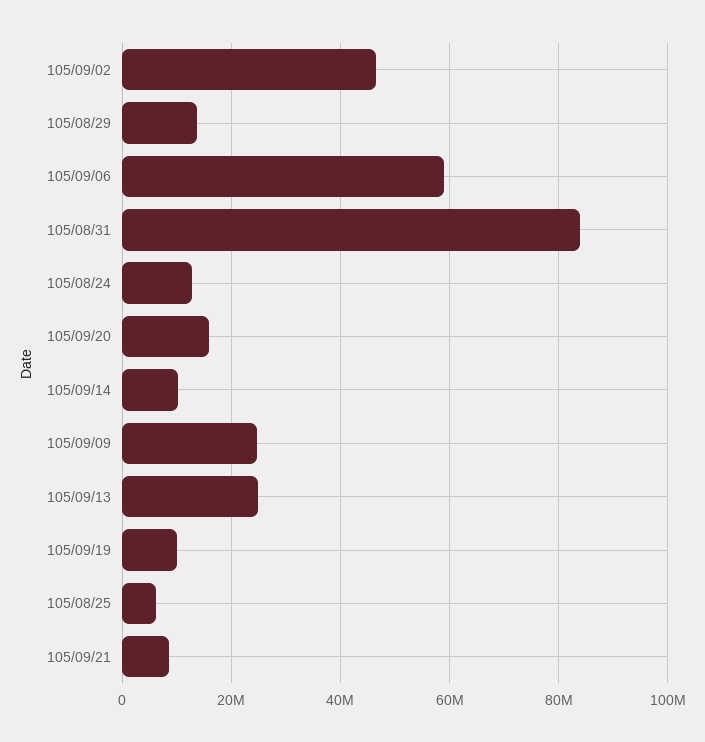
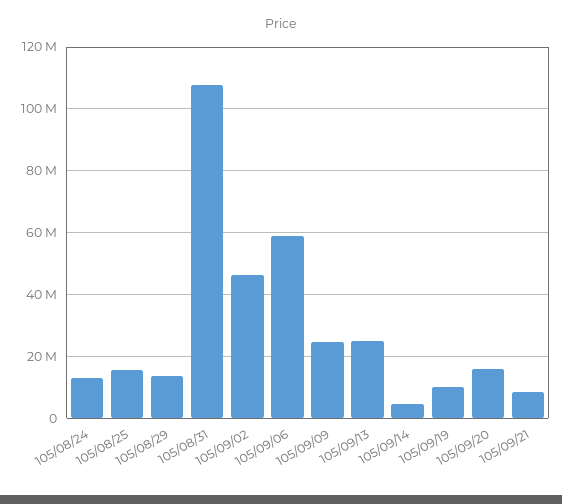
105/08/31: 84000000 -> 108000000
105/09/14: 10000000 -> 4000000
105/08/25: 6000000 -> 16000000

